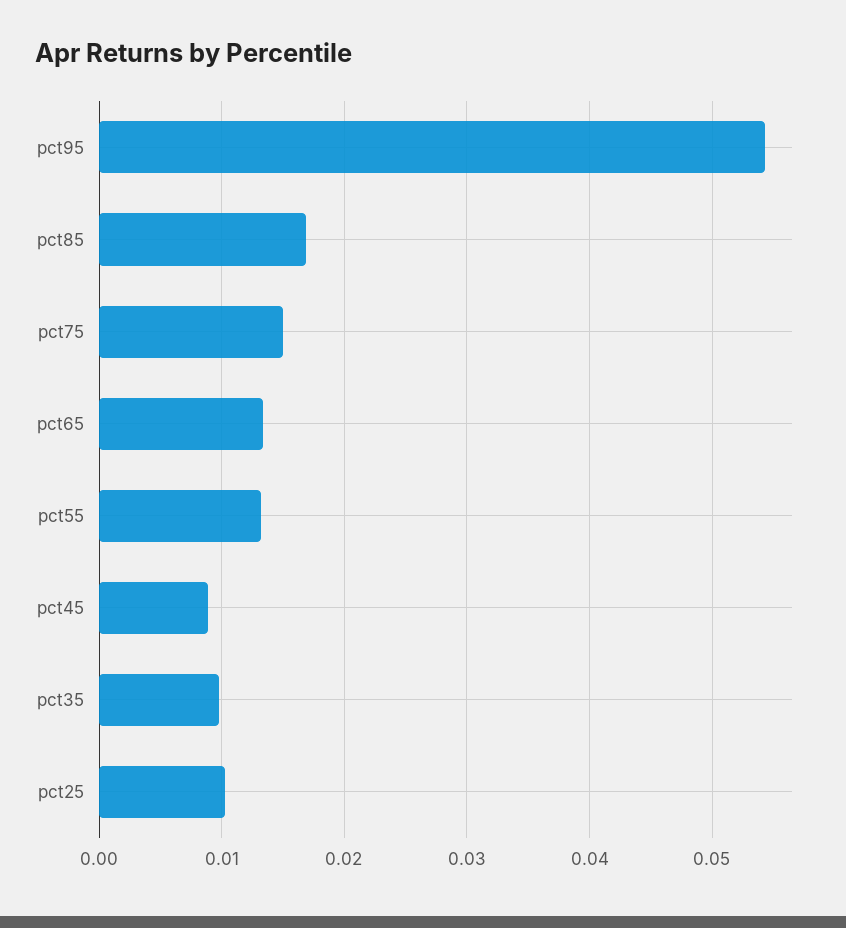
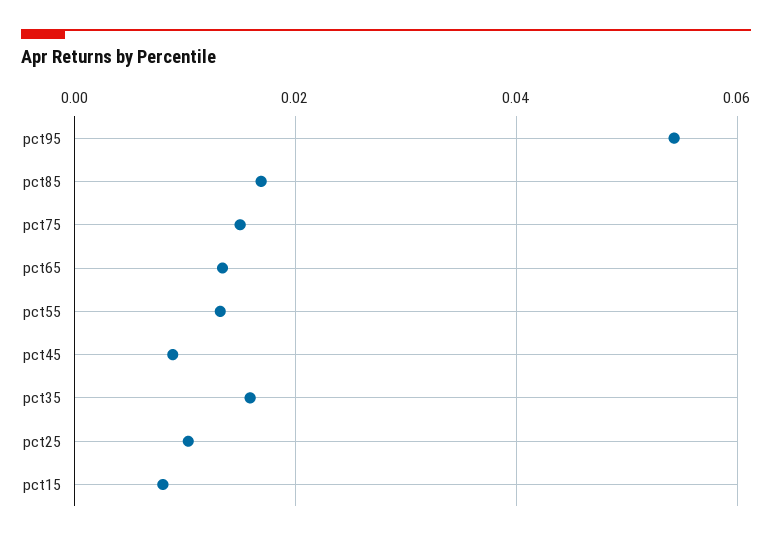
pct35: 0.01 -> 0.016
pct15: none -> 0.008

